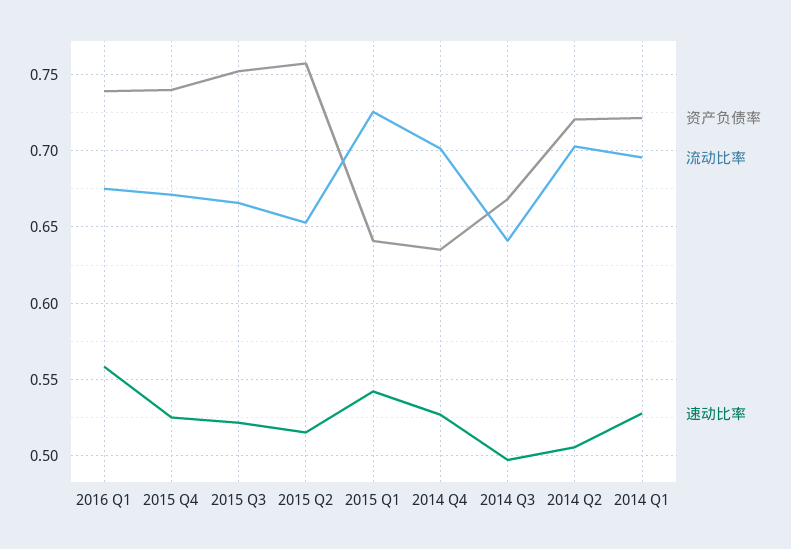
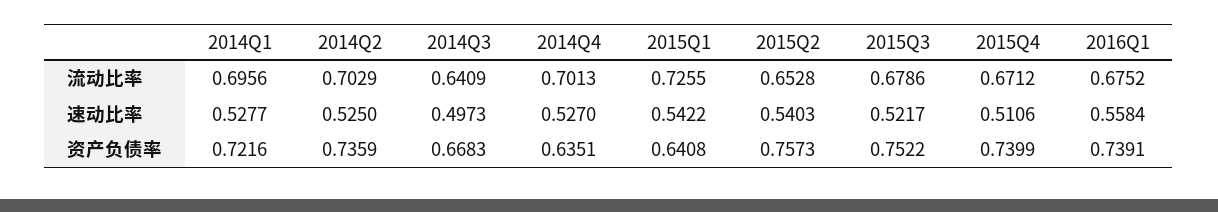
速动比率, 2015 Q4: 0.525 -> 0.5106
流动比率, 2015 Q3: 0.665 -> 0.6786
速动比率, 2015 Q2: 0.515 -> 0.5403
资产负债率, 2014 Q2: 0.72 -> 0.7359
速动比率, 2014 Q2: 0.505 -> 0.525

